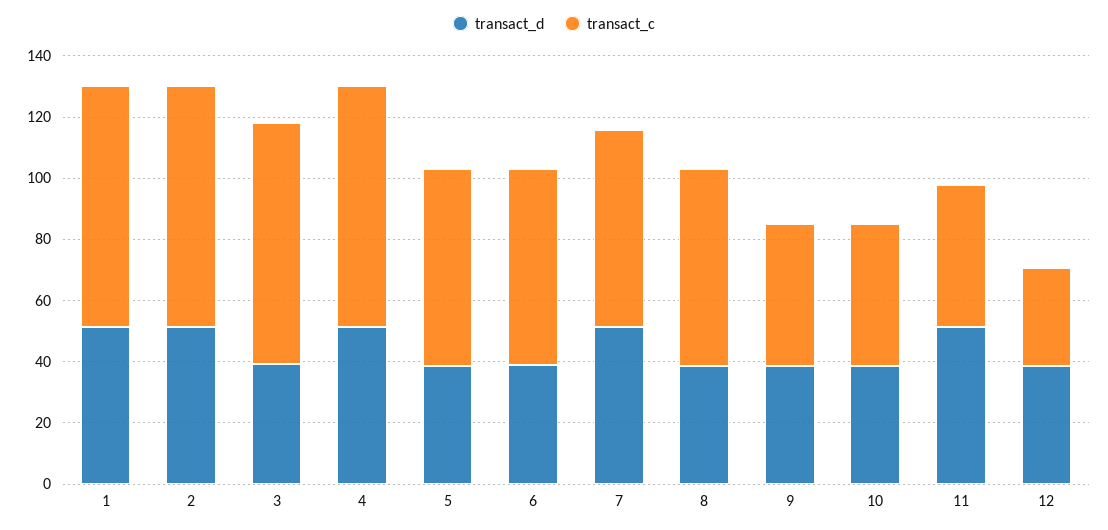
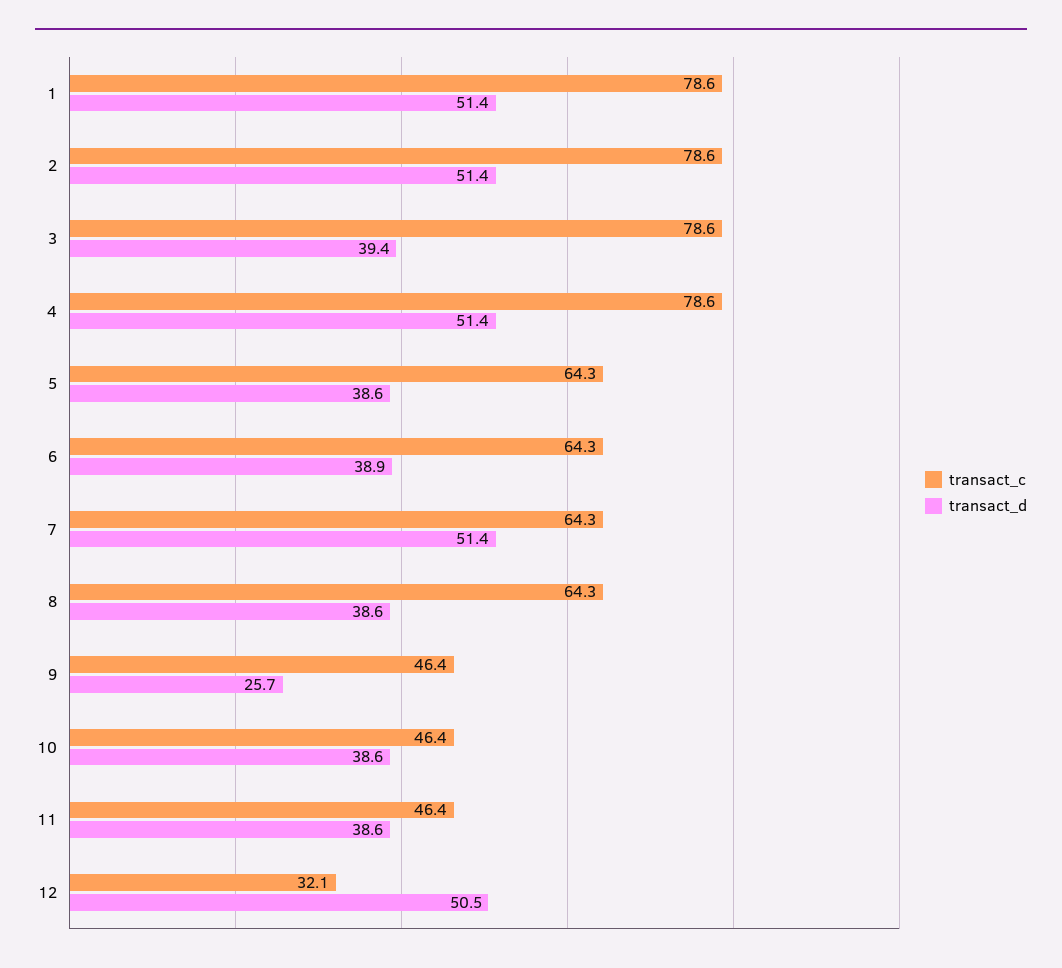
transact_d, 9: 40 -> 25.7
transact_d, 11: 50 -> 38.6
transact_d, 12: 40 -> 50.5

